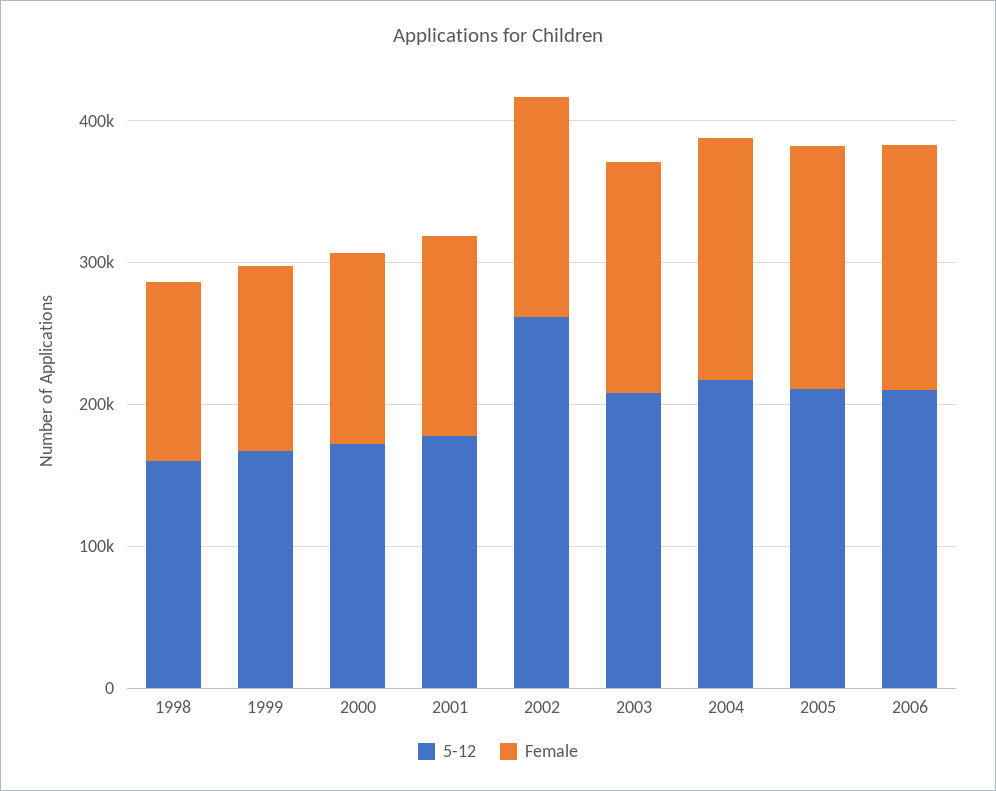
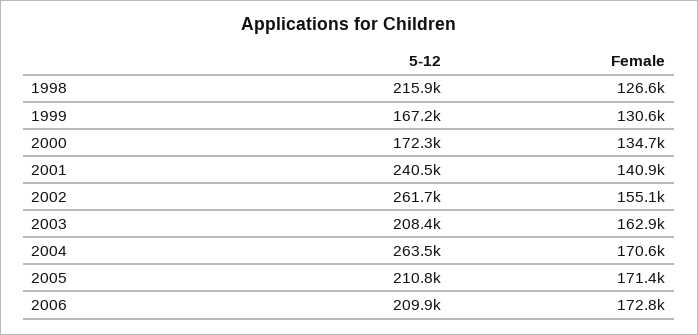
5-12, 1998: 160000 -> 215900
5-12, 2001: 180000 -> 240500
5-12, 2004: 220000 -> 263500

